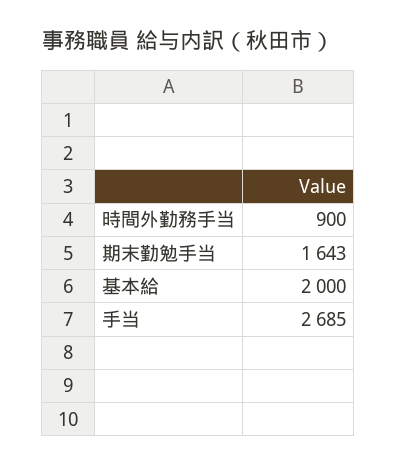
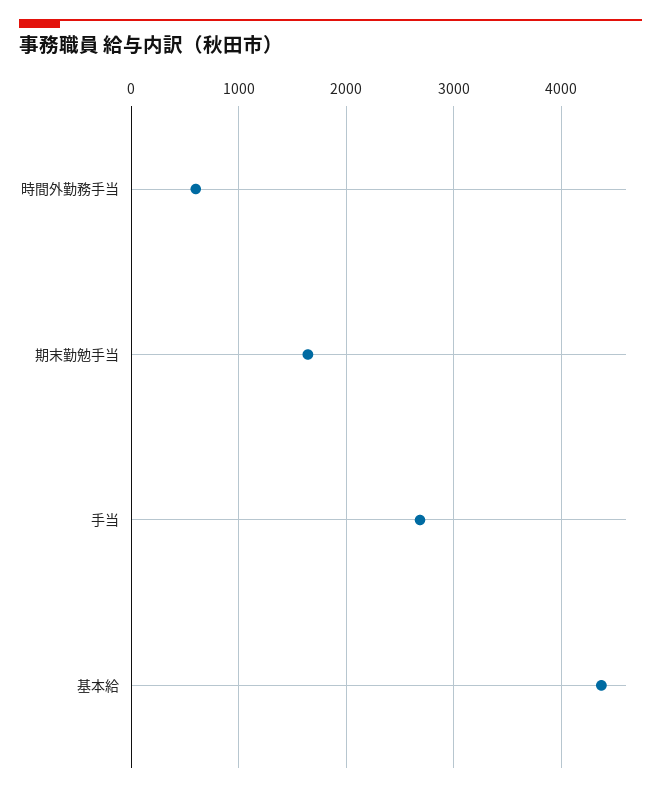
時間外勤務手当: 900 -> 600
基本給: 2000 -> 4400

